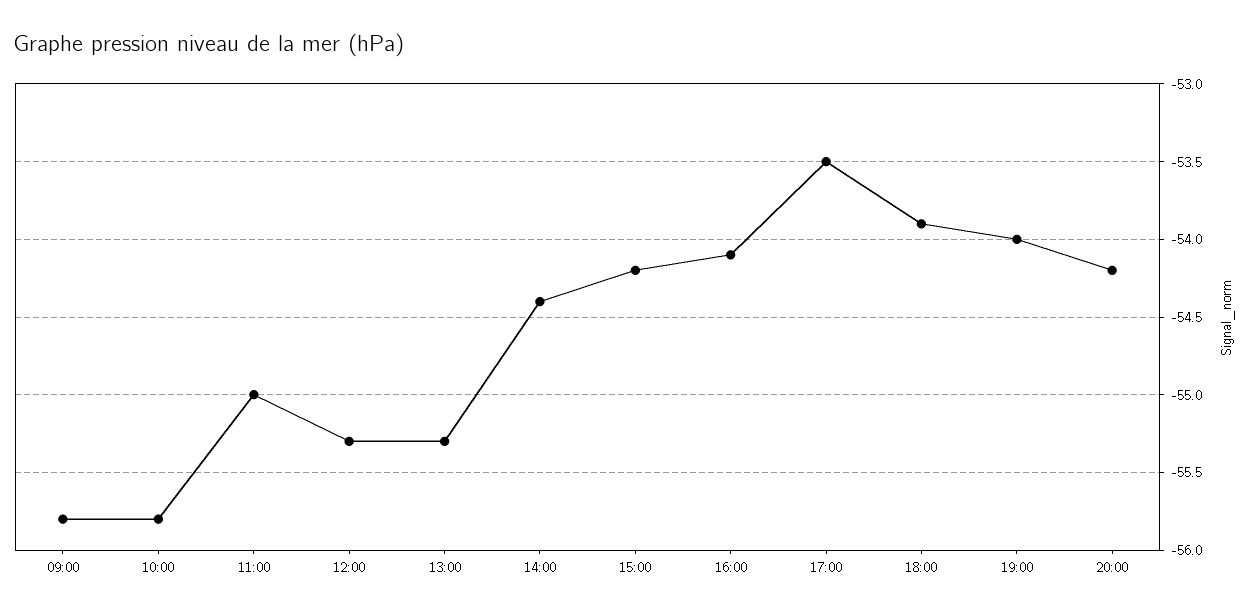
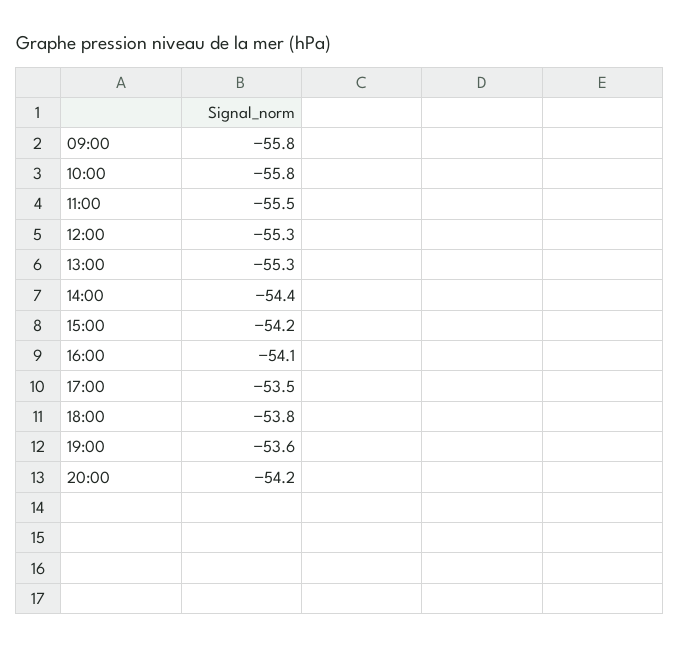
11:00: -55 -> -55.5
18:00: -53.9 -> -53.8
19:00: -54 -> -53.6

